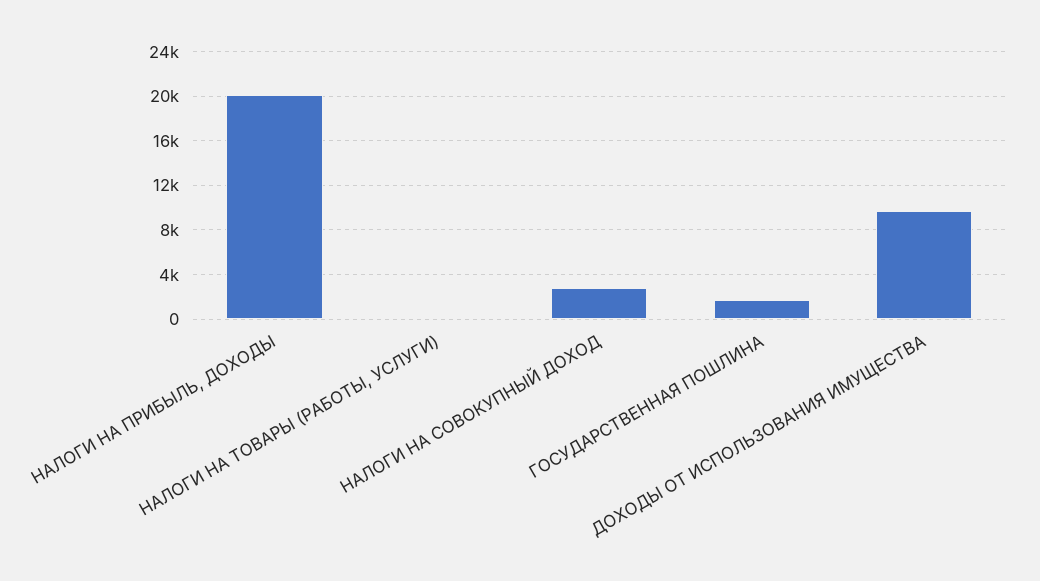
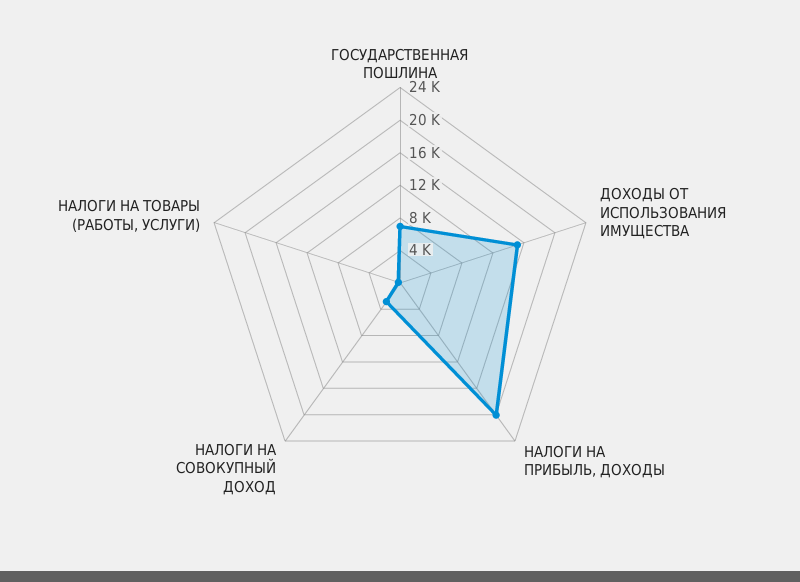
ГОСУДАРСТВЕННАЯ ПОШЛИНА: 2000 -> 7000
ДОХОДЫ ОТ ИСПОЛЬЗОВАНИЯ ИМУЩЕСТВА: 10000 -> 15000

